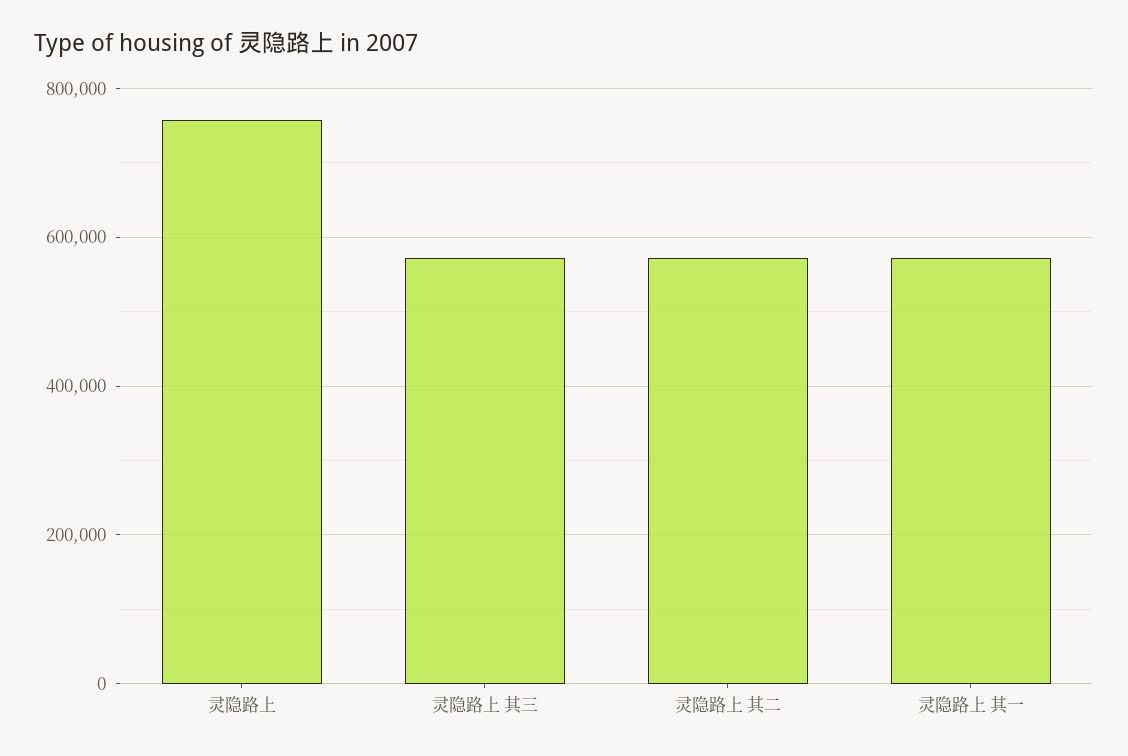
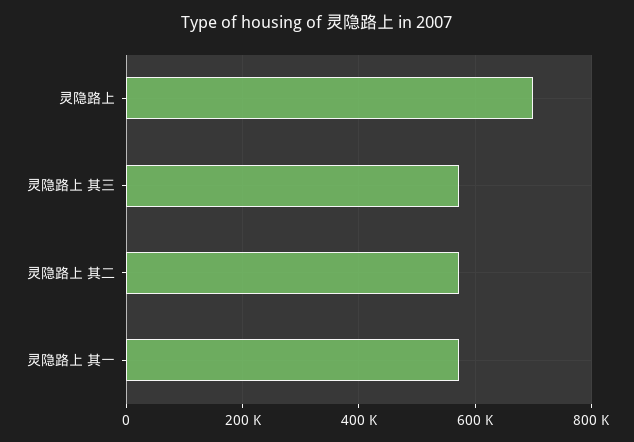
灵隐路上: 760000 -> 700000

